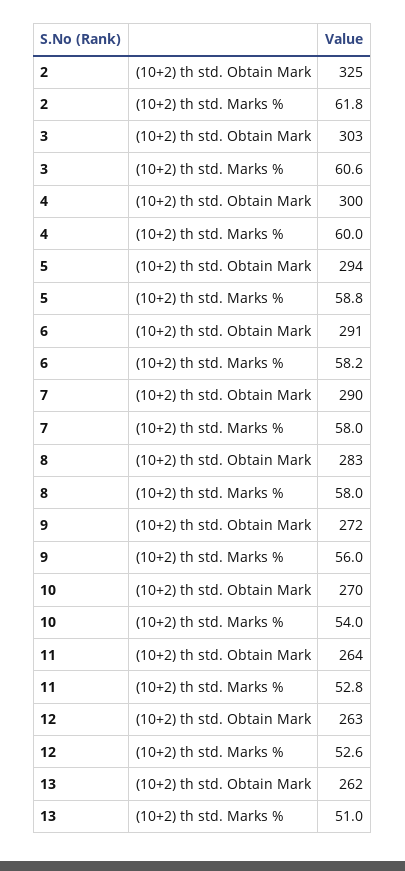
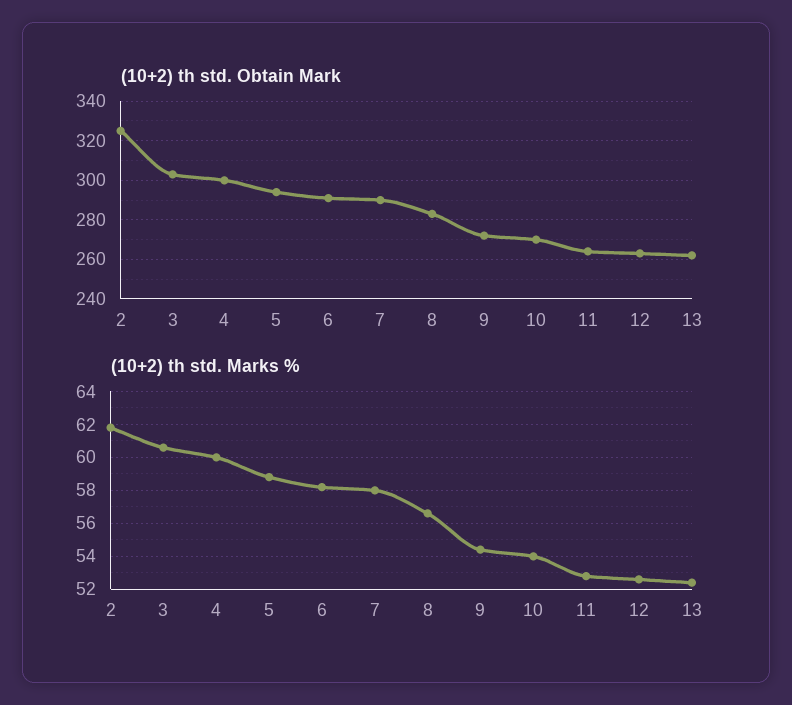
(10+2) th std. Marks %, 8: 58 -> 56.5
(10+2) th std. Marks %, 9: 56 -> 54.5
(10+2) th std. Marks %, 13: 51 -> 52.5

